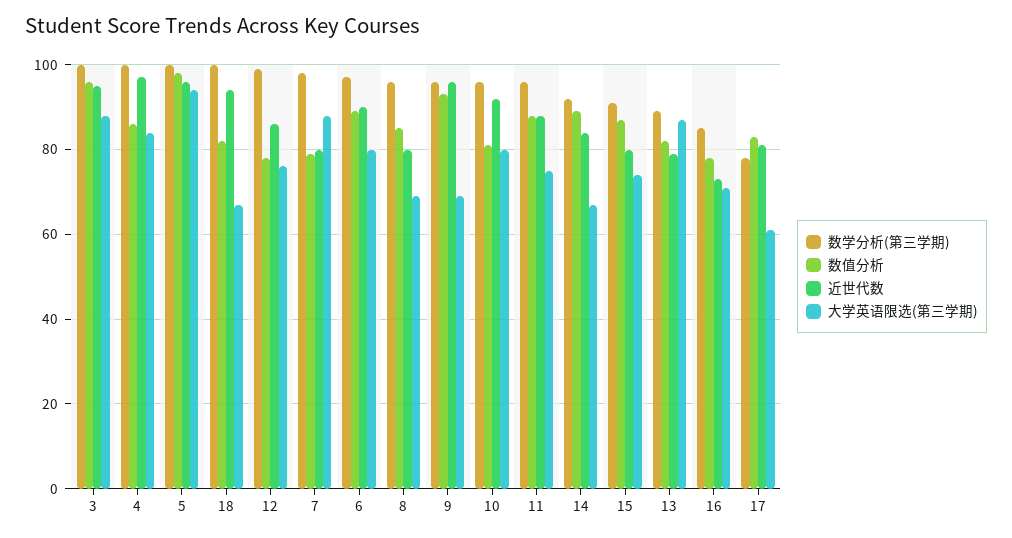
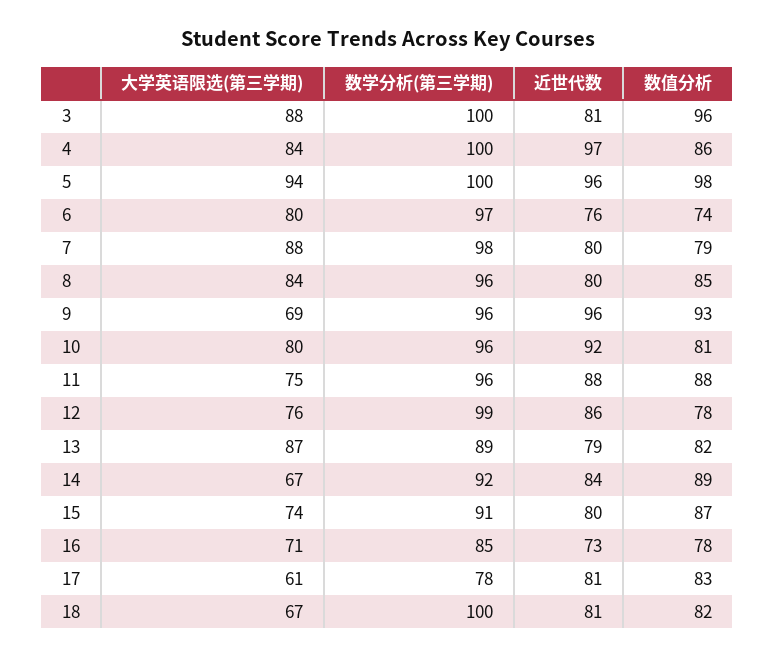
近世代数, 3: 95 -> 81
近世代数, 18: 95 -> 81
数值分析, 6: 90 -> 74
近世代数, 6: 90 -> 76
大学英语限选(第三学期), 8: 70 -> 84

